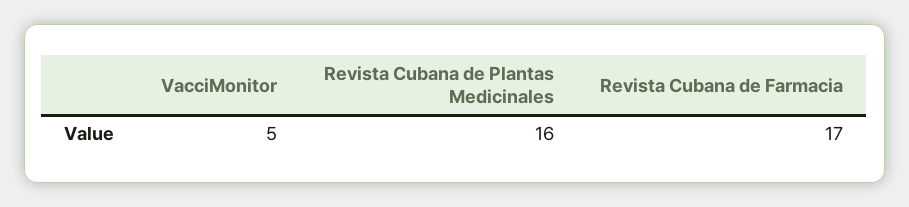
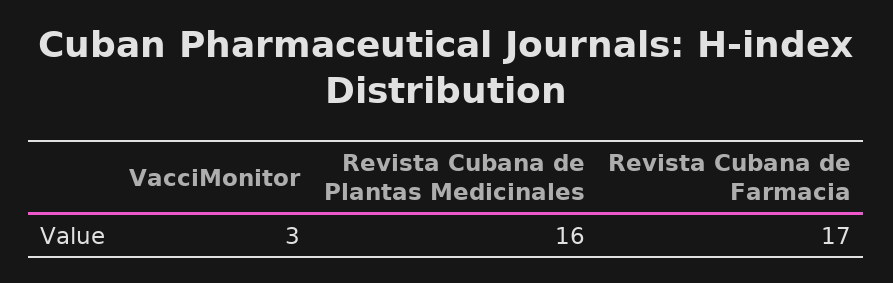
VacciMonitor: 5 -> 3

